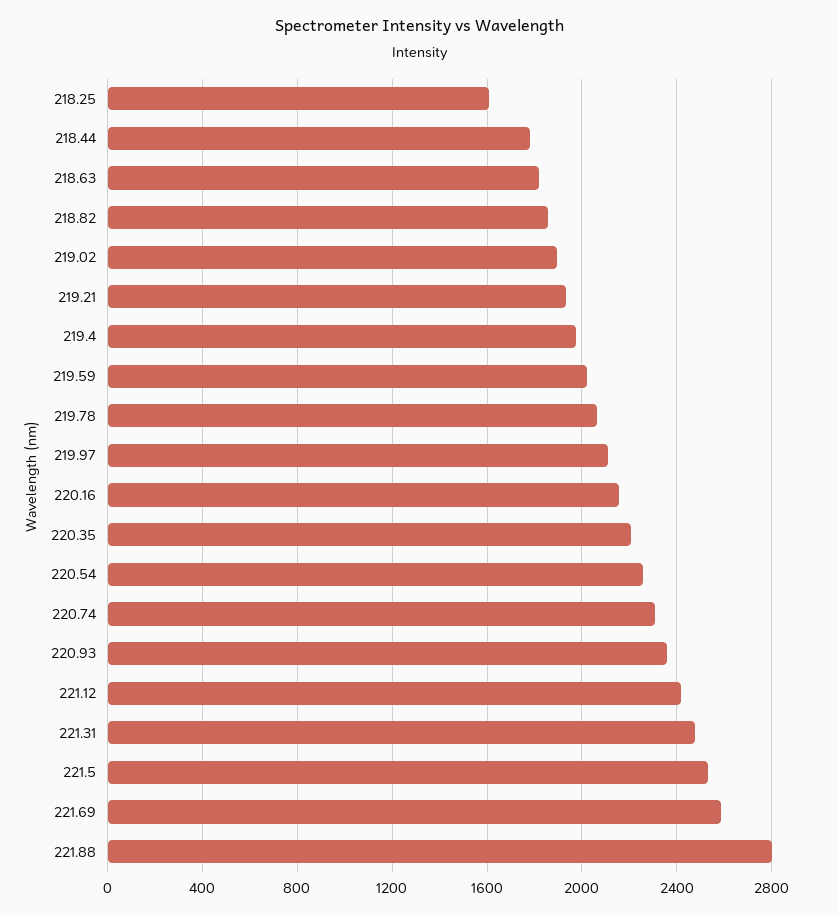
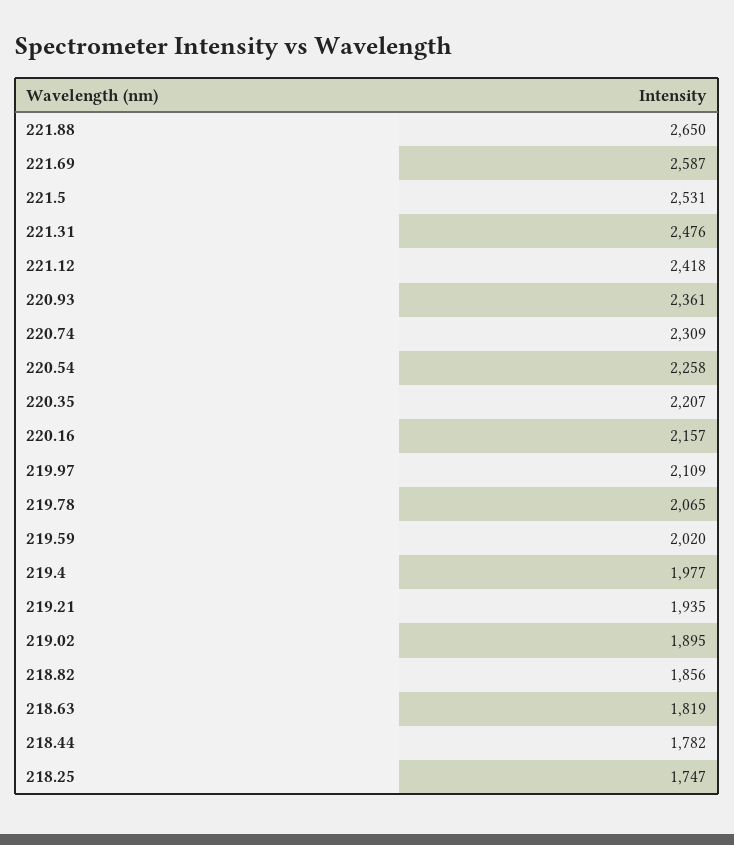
218.25: 1600 -> 1747
221.88: 2800 -> 2650

